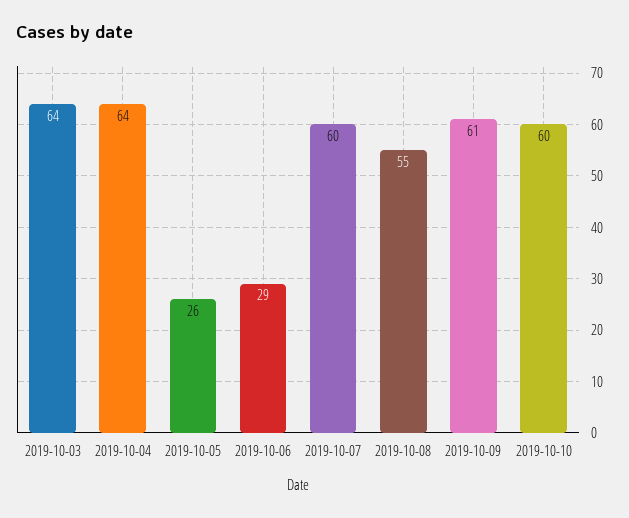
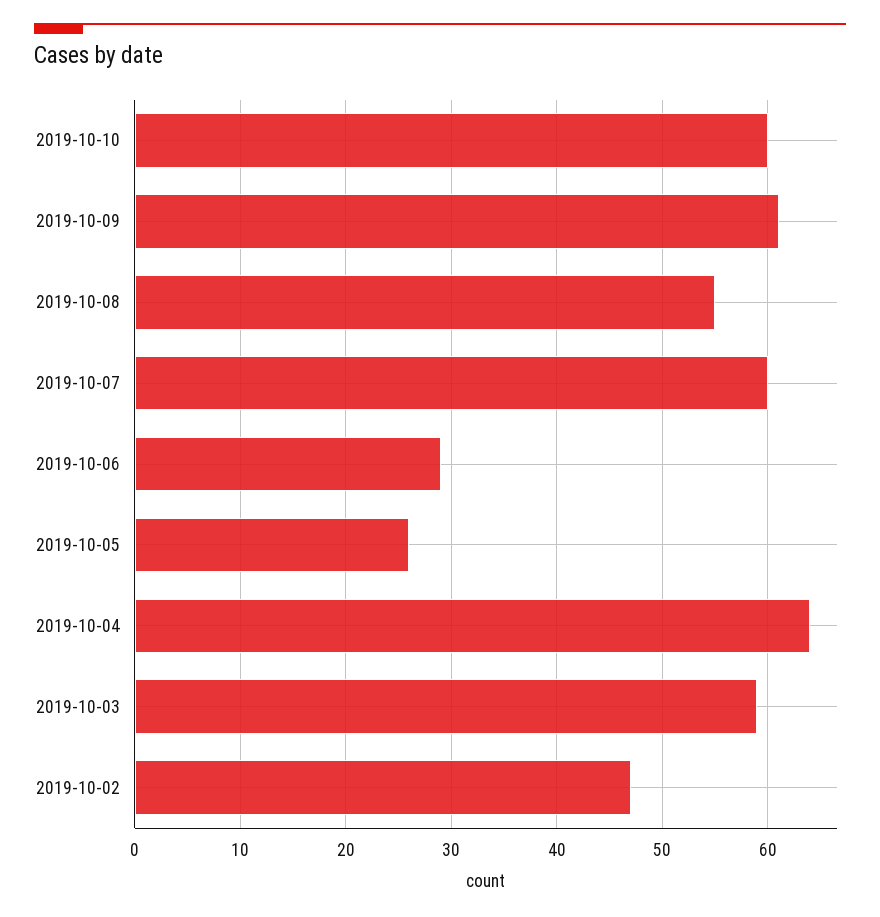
2019-10-03: 64 -> 59
2019-10-02: none -> 47

